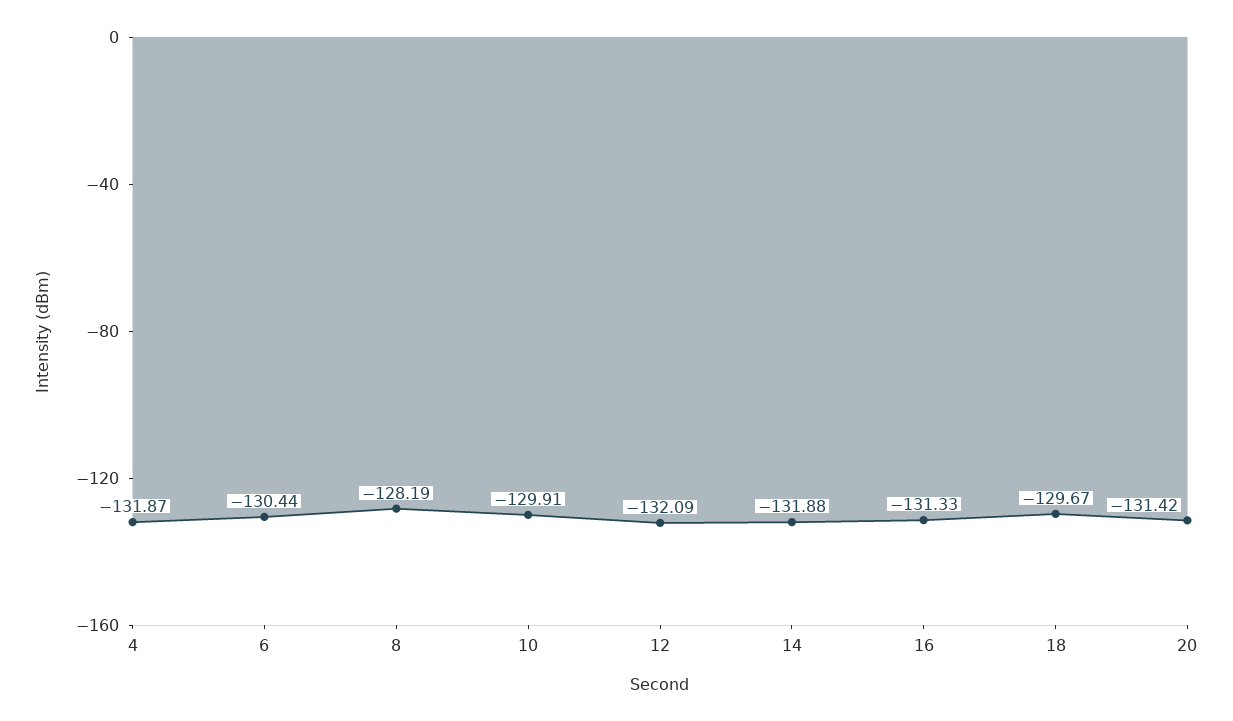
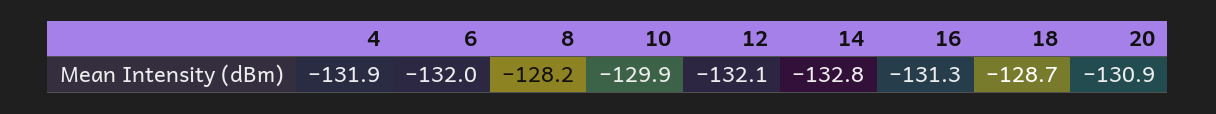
6: -130.44 -> -132
14: -131.88 -> -132.8
18: -129.67 -> -128.7
20: -131.42 -> -130.9

